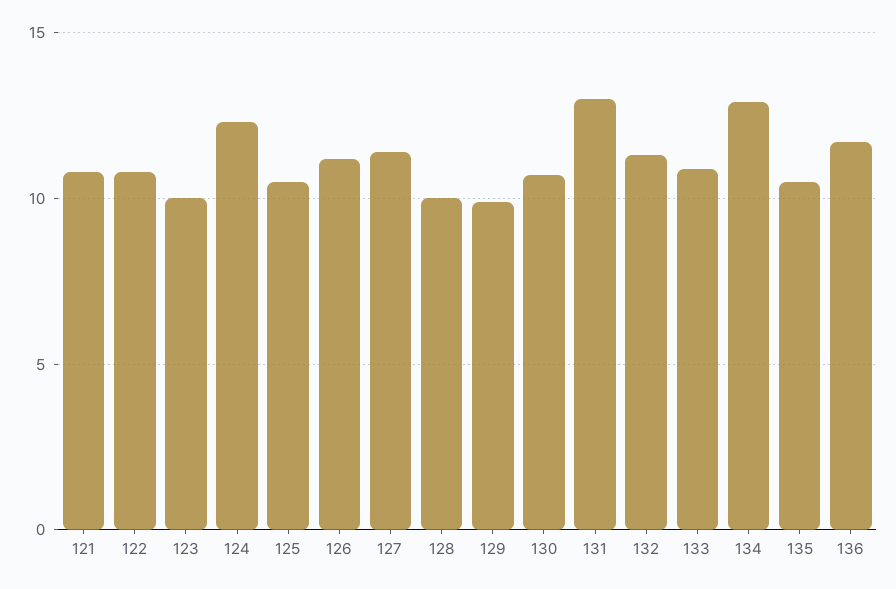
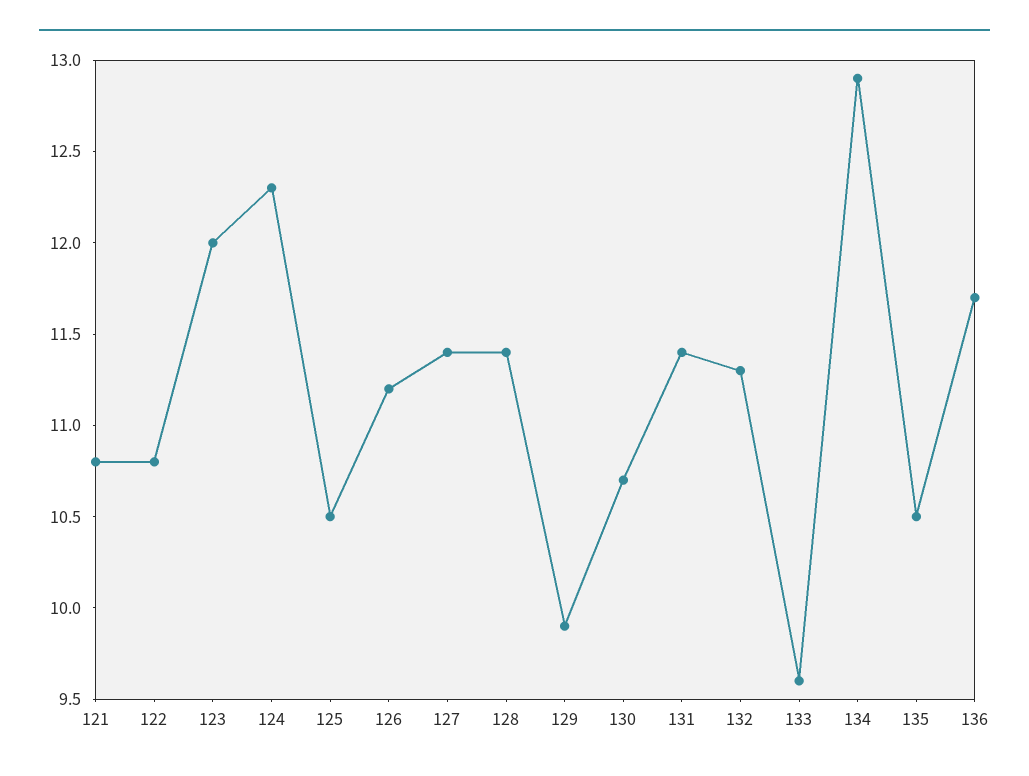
123: 10 -> 12
128: 10 -> 11.4
131: 13 -> 11.4
133: 11 -> 9.6

